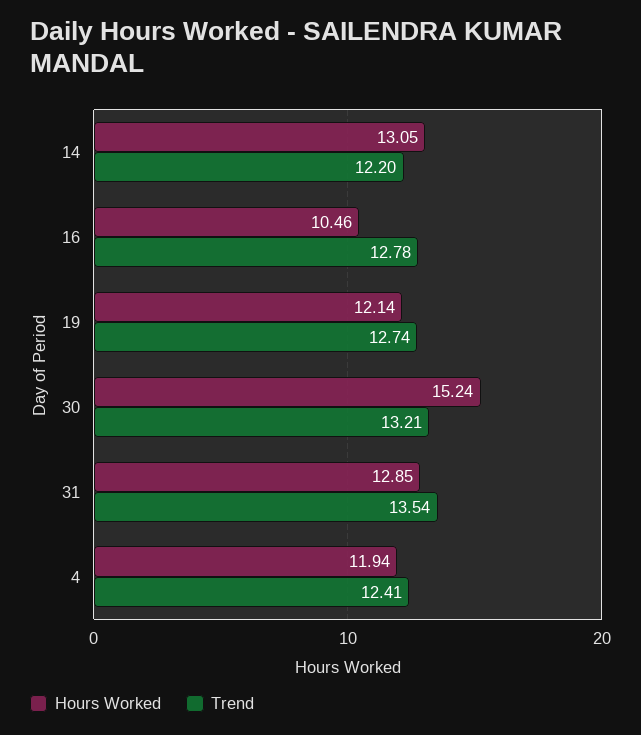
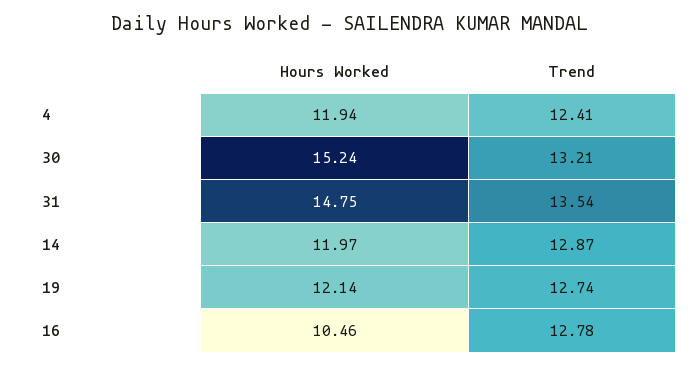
Hours Worked, 14: 13.05 -> 11.97
Trend, 14: 12.2 -> 12.87
Hours Worked, 31: 12.85 -> 14.75

